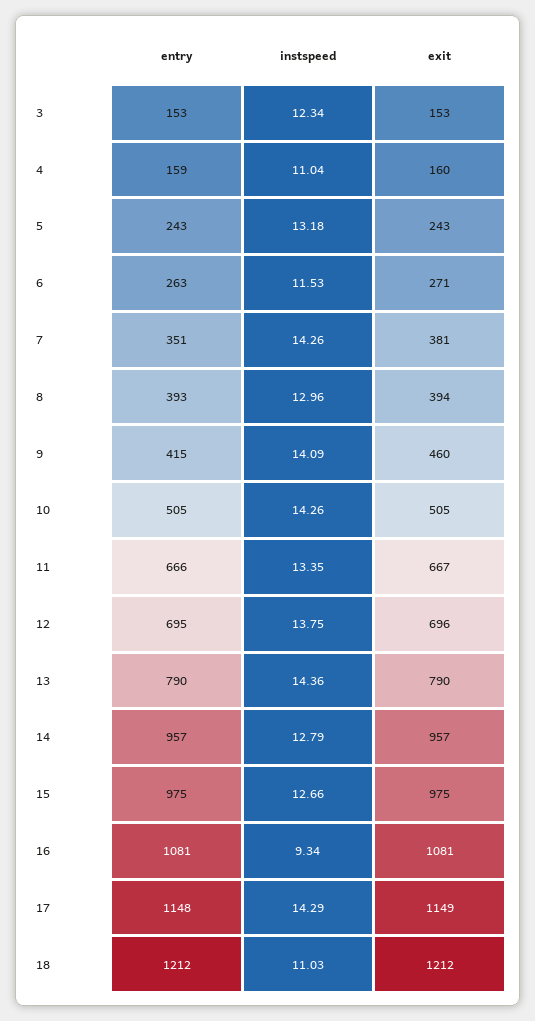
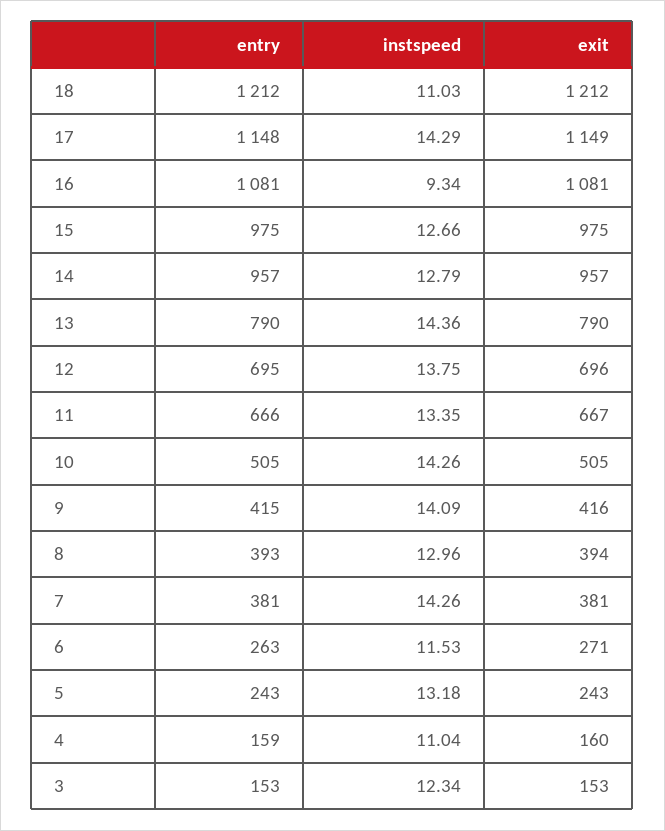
entry, 7: 351 -> 381
exit, 9: 460 -> 416

